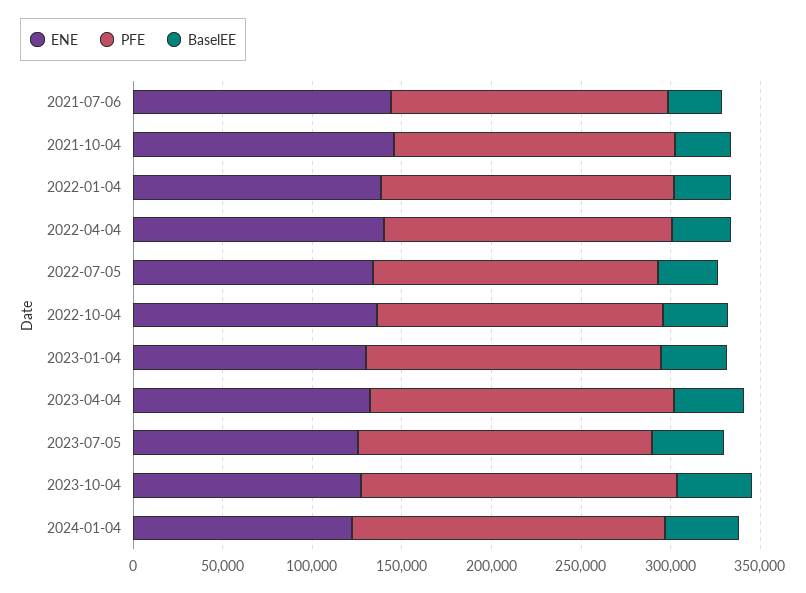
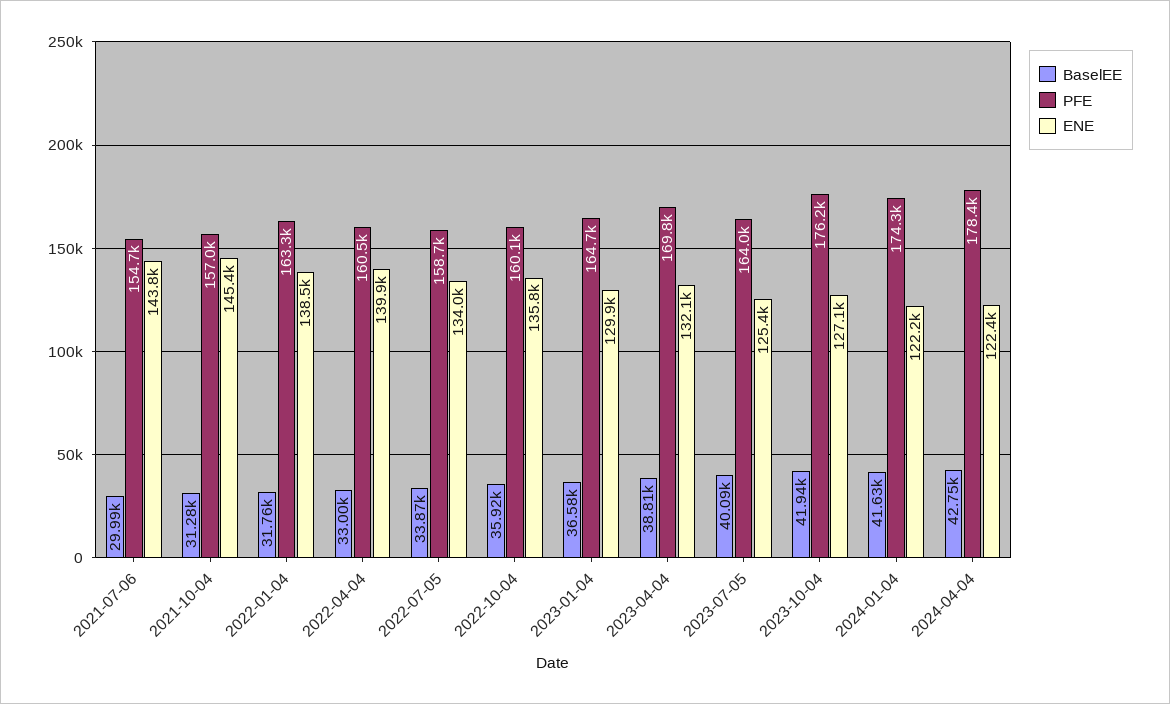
BaselEE, 2024-04-04: none -> 42750
PFE, 2024-04-04: none -> 178400
ENE, 2024-04-04: none -> 122400

